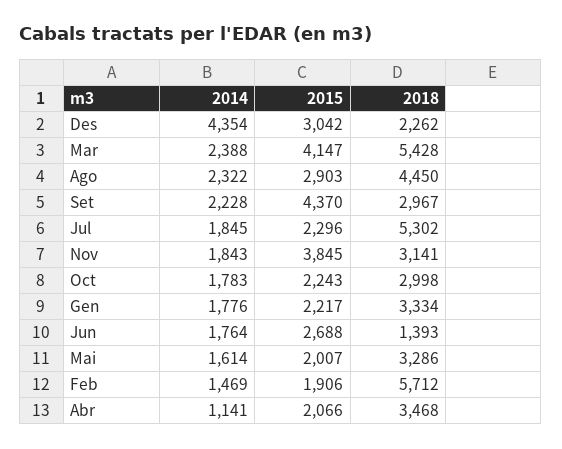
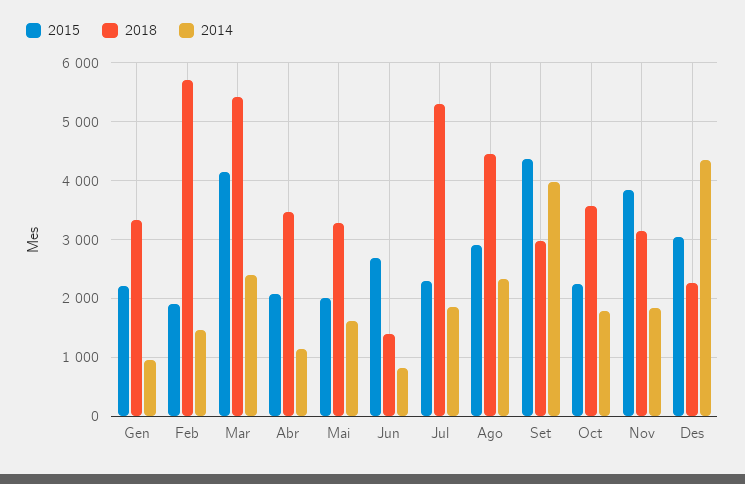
2014, Set: 2228 -> 4000
2018, Oct: 2998 -> 3600
2014, Gen: 1776 -> 1000
2014, Jun: 1764 -> 800

